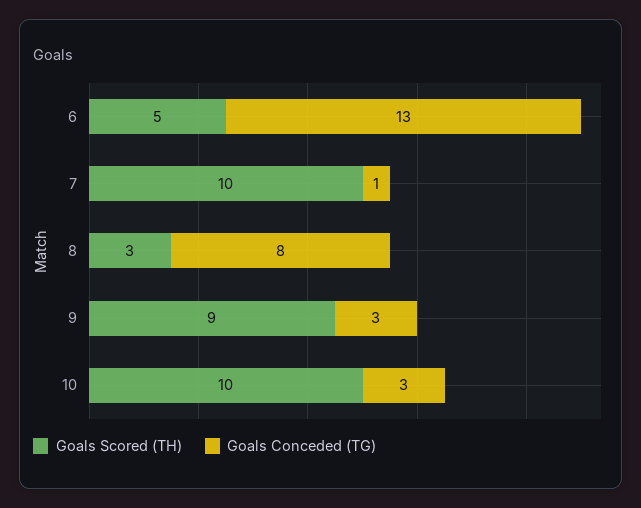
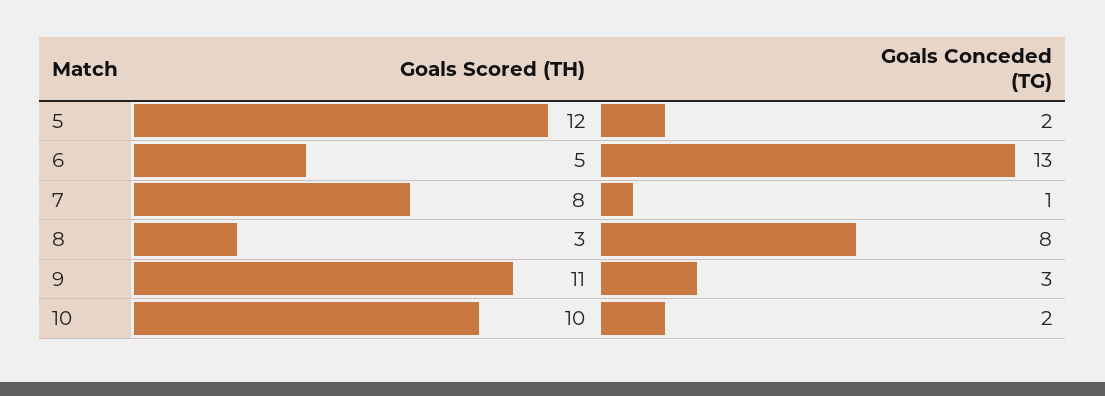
Goals Scored (TH), 7: 10 -> 8
Goals Scored (TH), 9: 9 -> 11
Goals Conceded (TG), 10: 3 -> 2
Goals Scored (TH), 5: none -> 12
Goals Conceded (TG), 5: none -> 2

